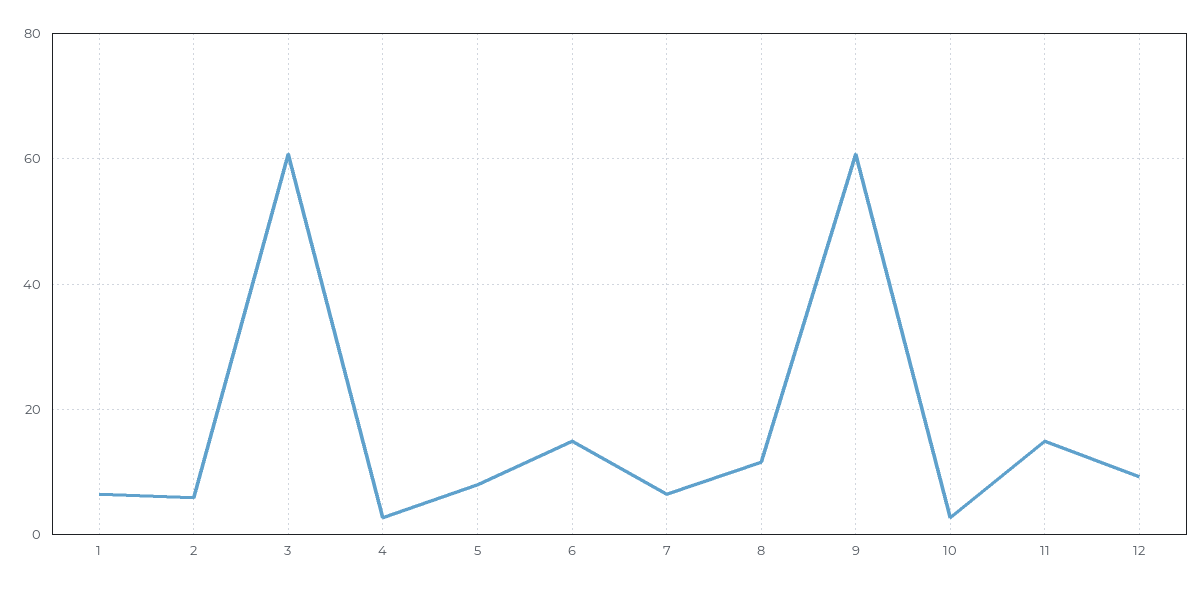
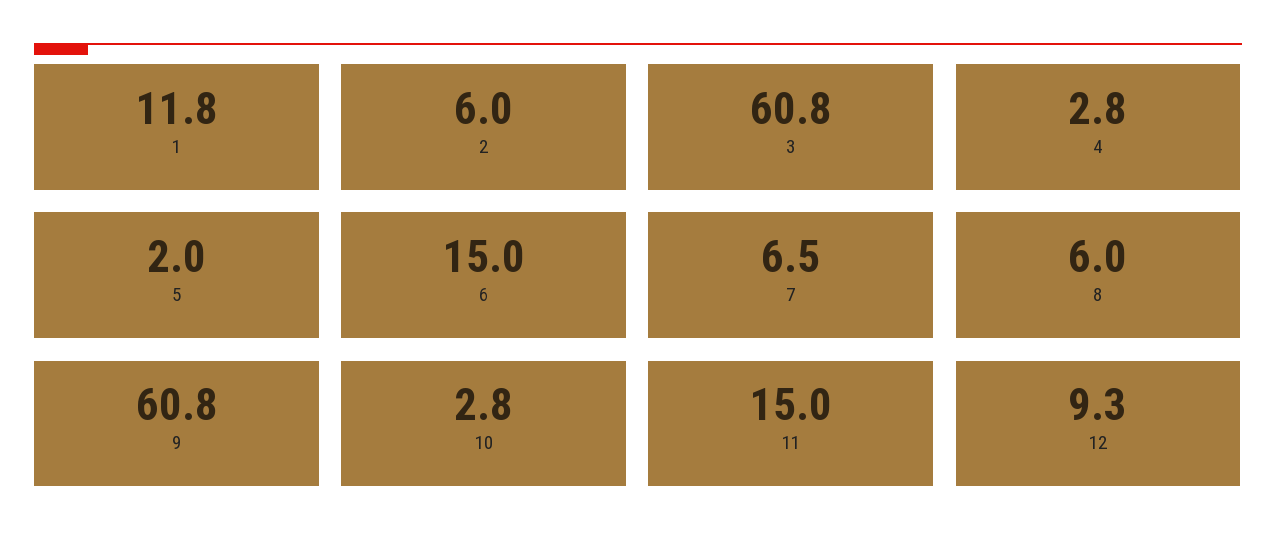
1: 6 -> 11.8
5: 8 -> 2
8: 12 -> 6

